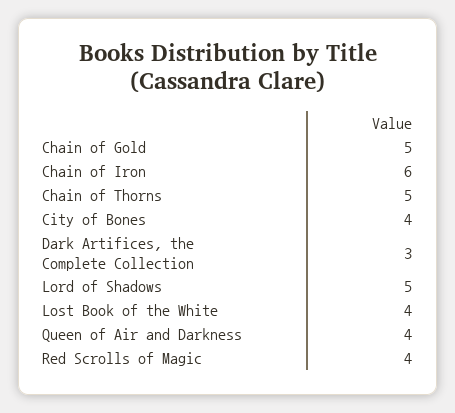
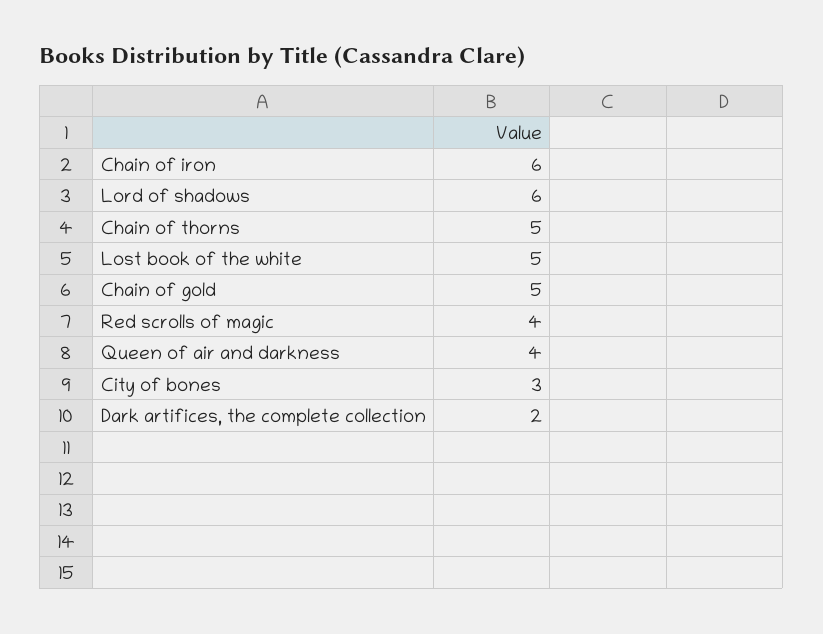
City of Bones: 4 -> 3
Dark Artifices, the Complete Collection: 3 -> 2
Lord of Shadows: 5 -> 6
Lost Book of the White: 4 -> 5

